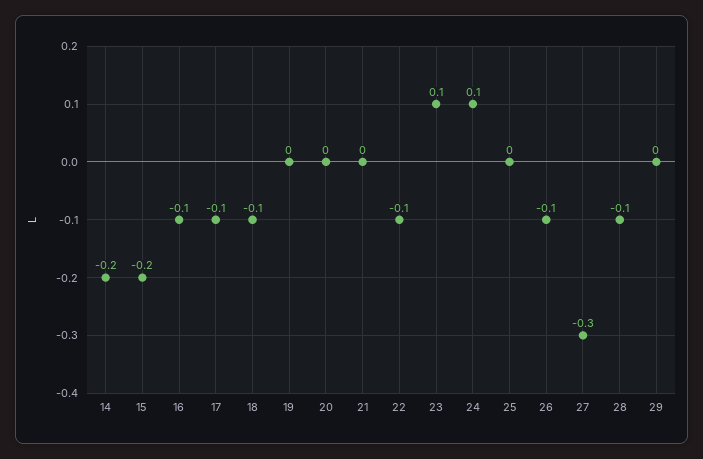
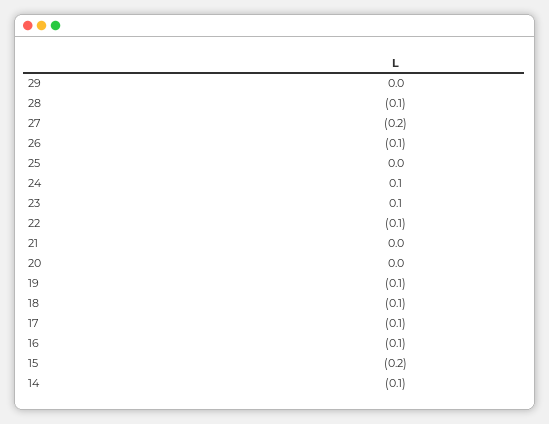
14: -0.2 -> -0.1
19: 0 -> -0.1
27: -0.3 -> -0.2

